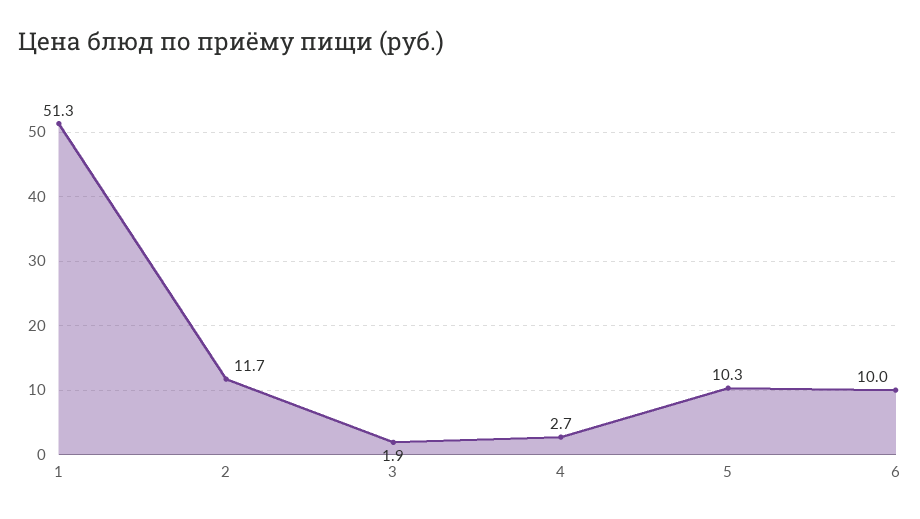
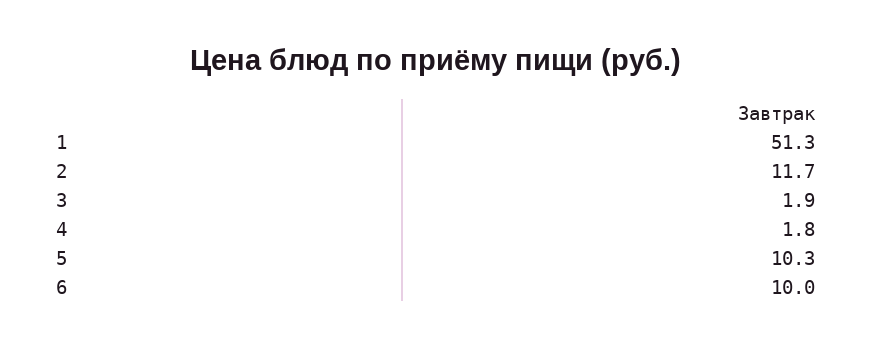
4: 2.7 -> 1.8

